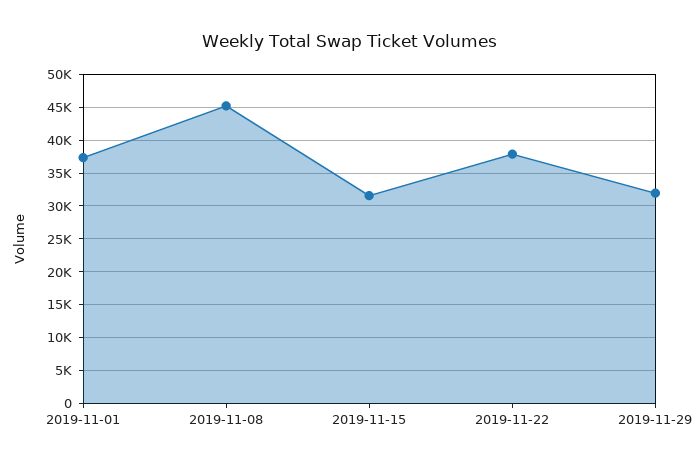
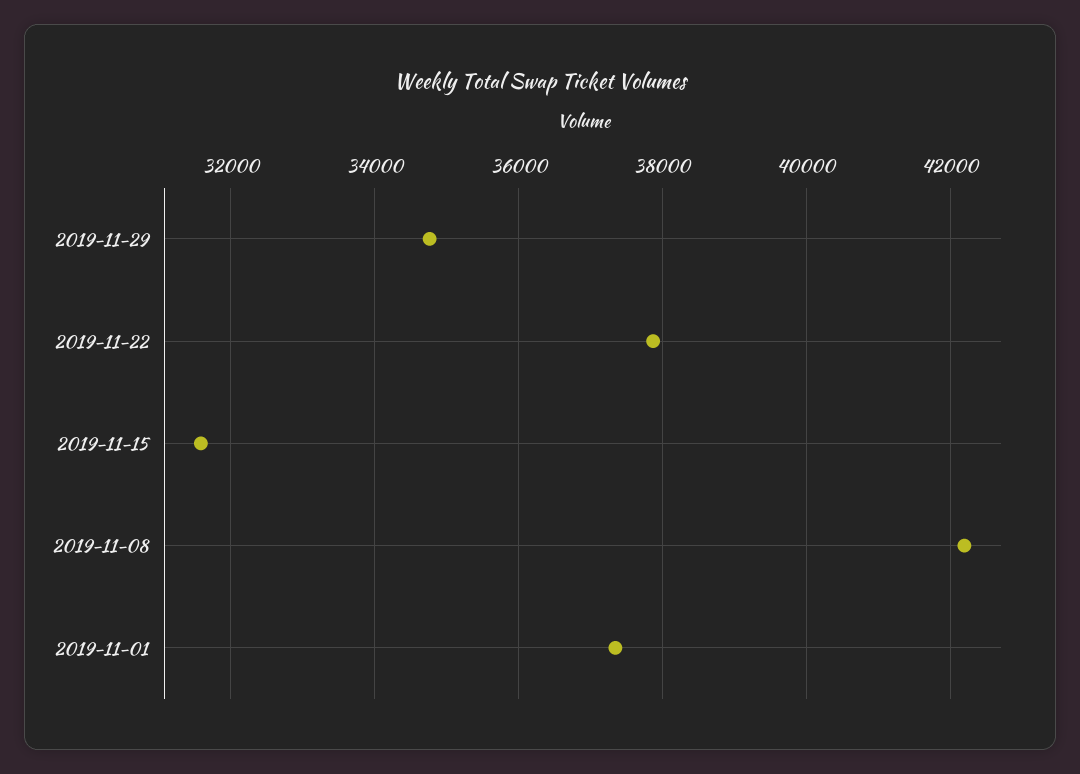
2019-11-08: 45000 -> 42200
2019-11-29: 32000 -> 34800

